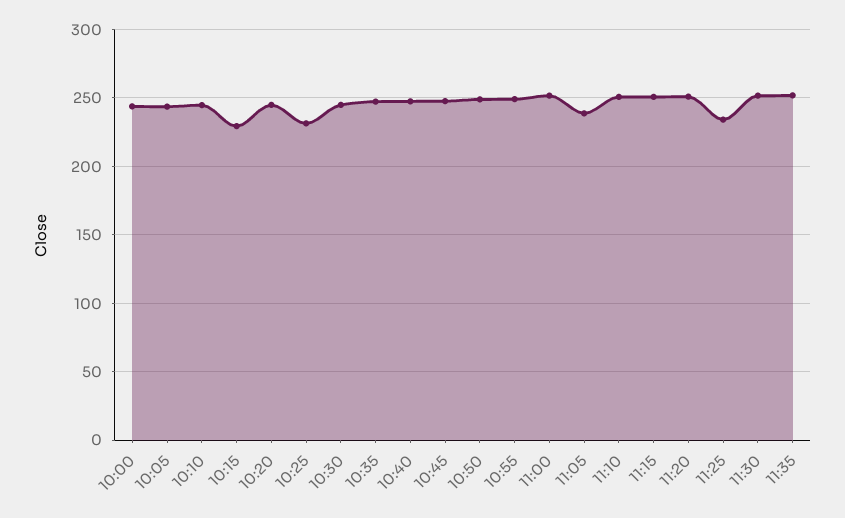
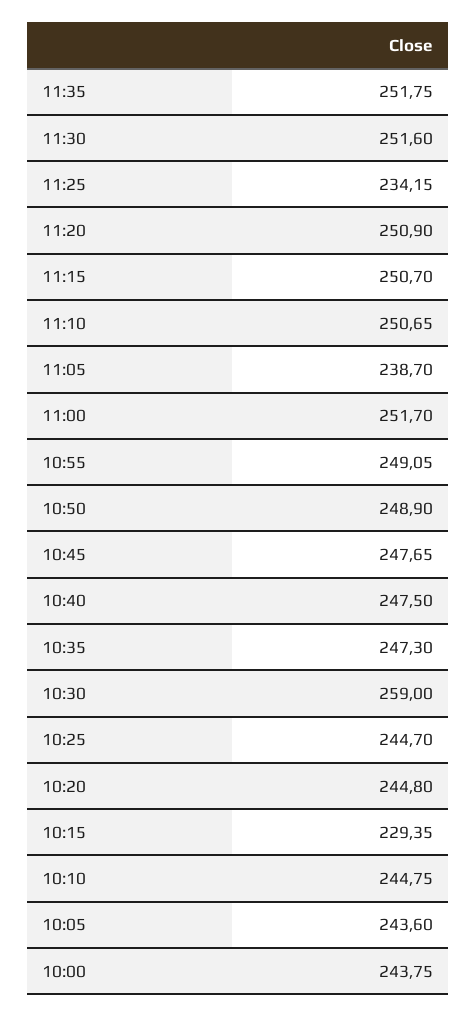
10:25: 230 -> 244.7
10:30: 245 -> 259

